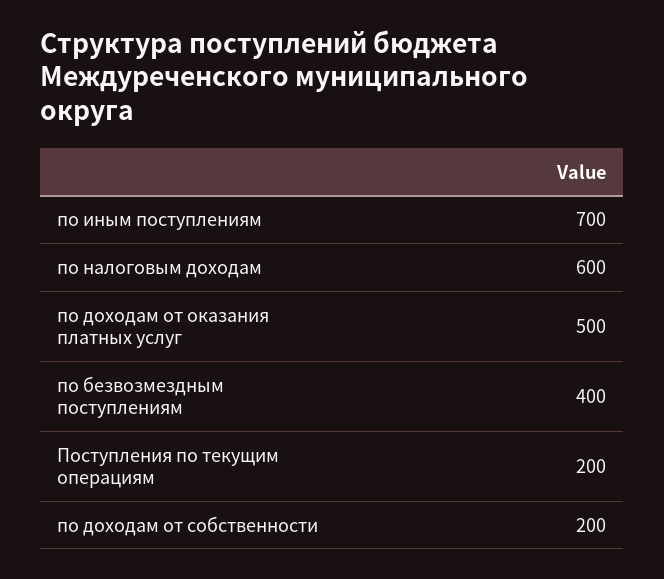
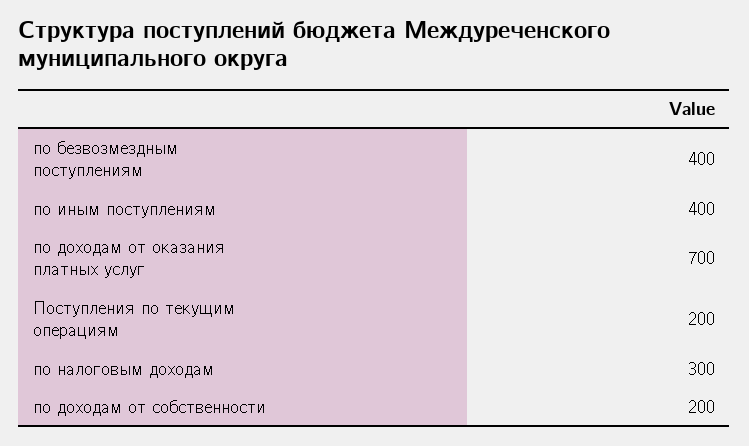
по иным поступлениям: 700 -> 400
по налоговым доходам: 600 -> 300
по доходам от оказания платных услуг: 500 -> 700

